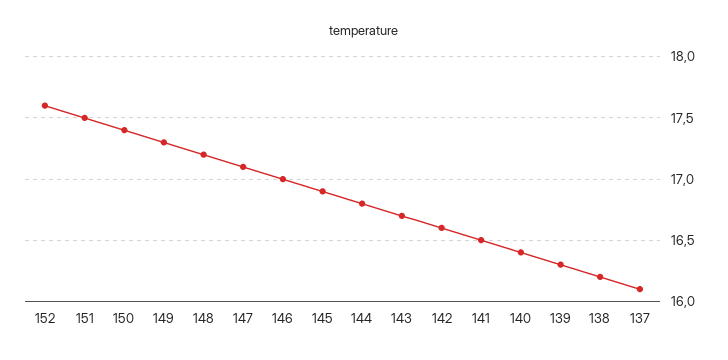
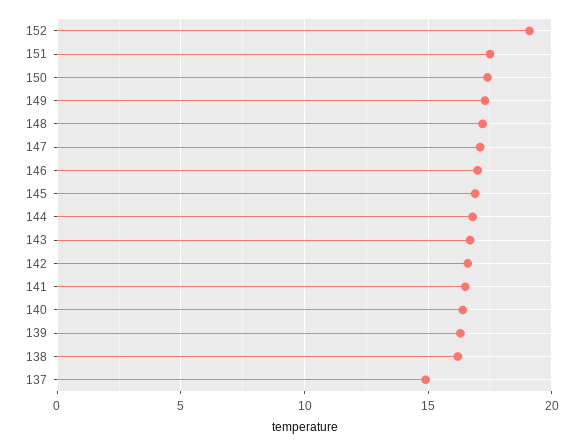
152: 17.6 -> 19
137: 16.1 -> 15

